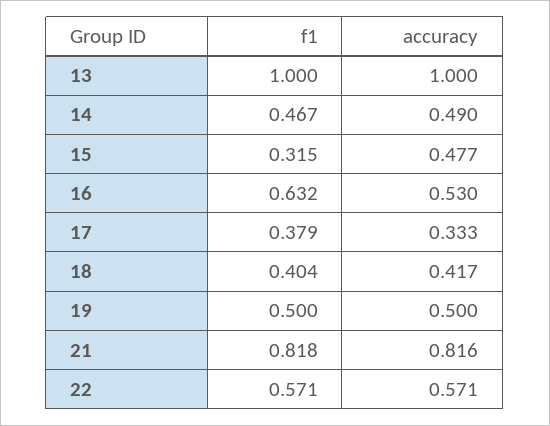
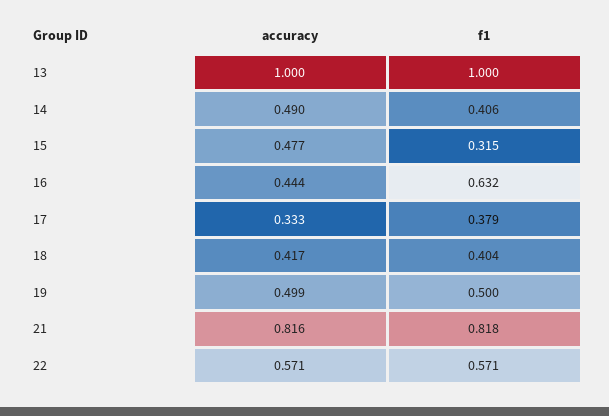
f1, 14: 0.467 -> 0.406
accuracy, 16: 0.53 -> 0.444
accuracy, 19: 0.5 -> 0.499

